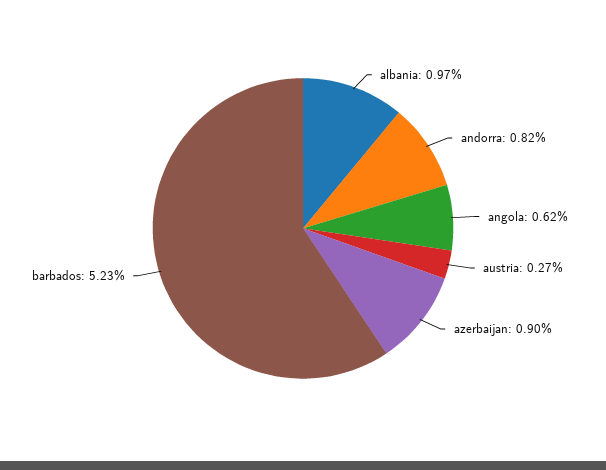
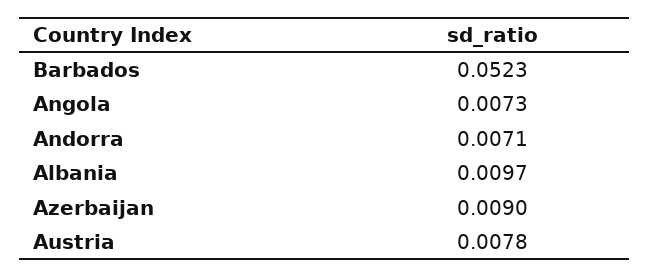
andorra: 0.0082 -> 0.0071
angola: 0.0062 -> 0.0073
austria: 0.0027 -> 0.0078

